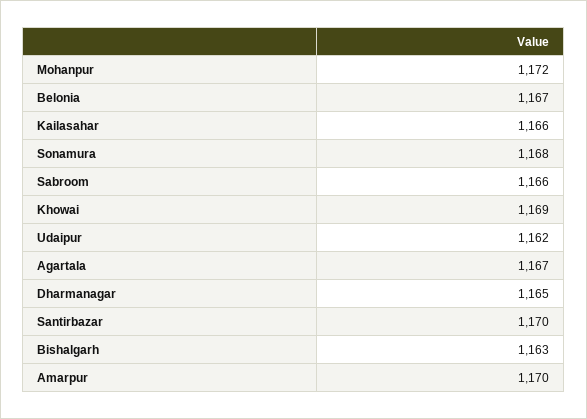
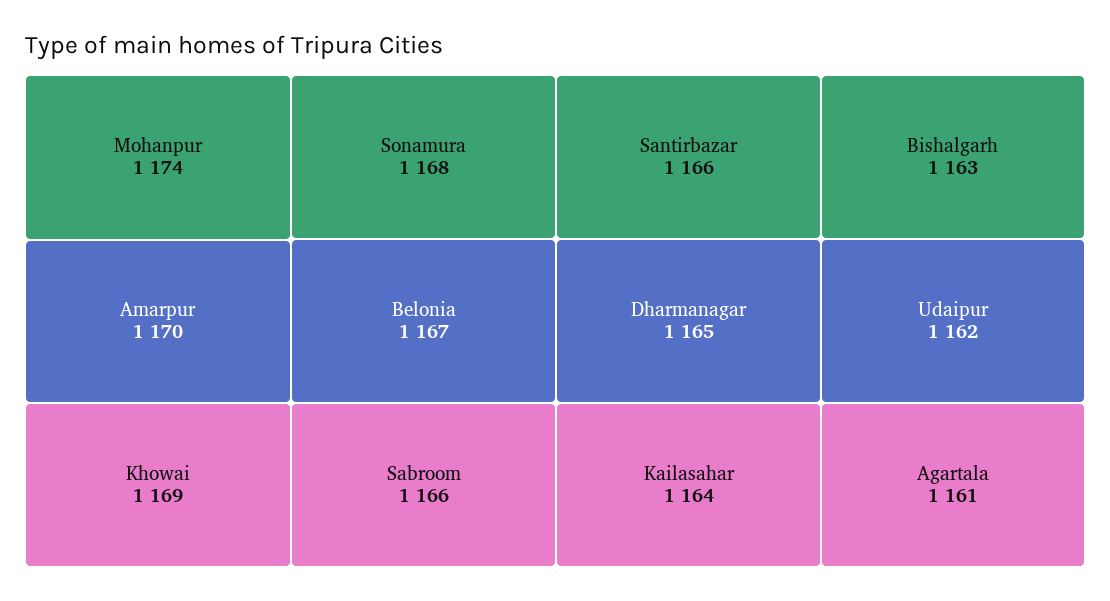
Mohanpur: 1172 -> 1174
Kailasahar: 1166 -> 1164
Agartala: 1167 -> 1161
Santirbazar: 1170 -> 1166

